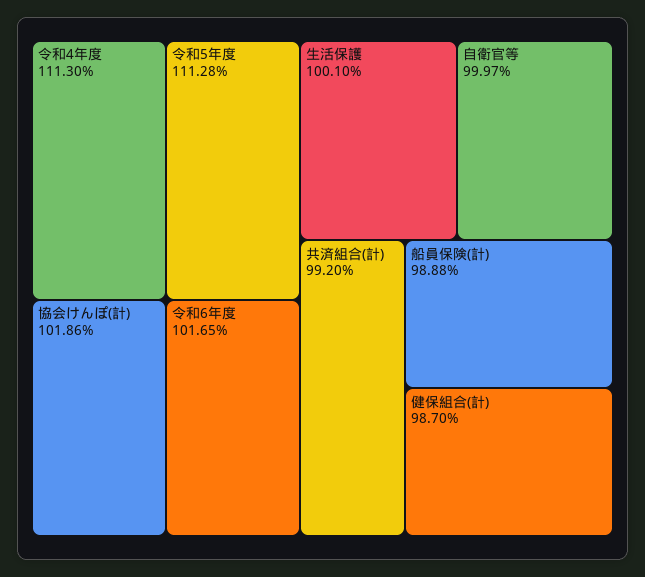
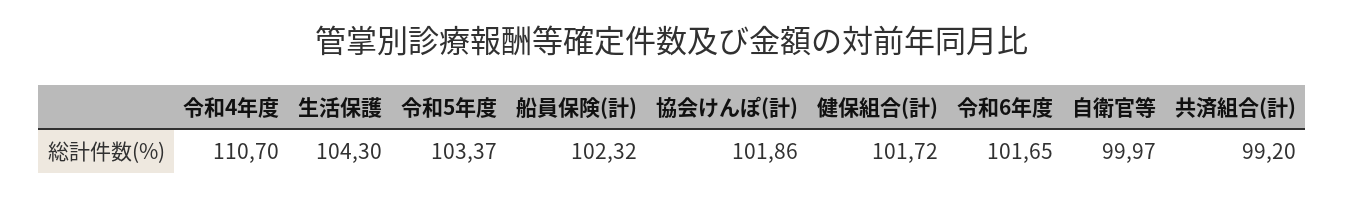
令和4年度: 111.3 -> 110.7
令和5年度: 111.28 -> 103.37
生活保護: 100.1 -> 104.3
船員保険(計): 98.88 -> 102.32
健保組合(計): 98.7 -> 101.72

